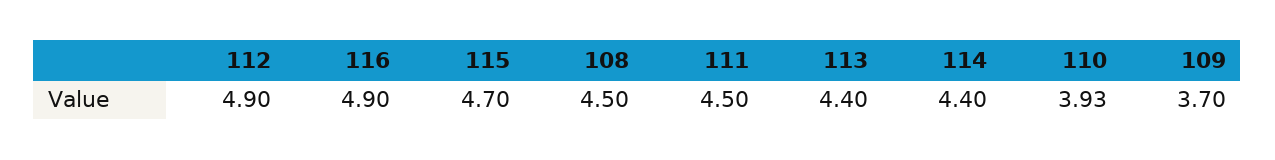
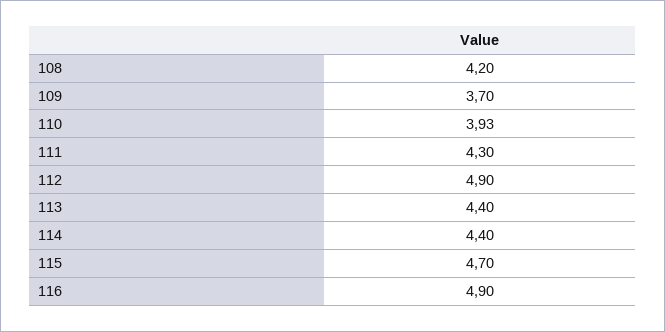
108: 4.5 -> 4.2
111: 4.5 -> 4.3

